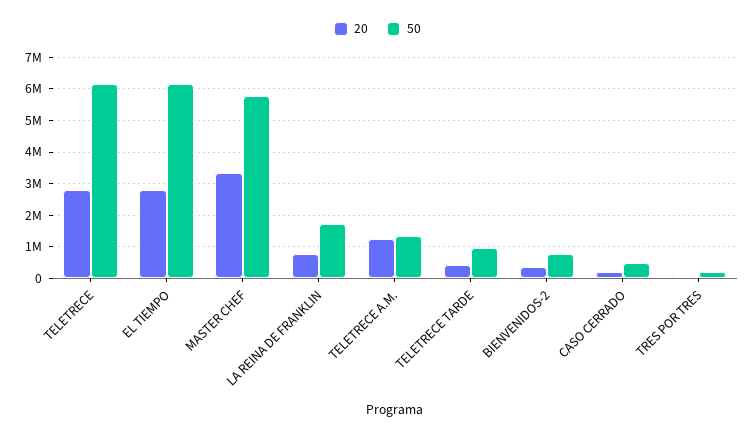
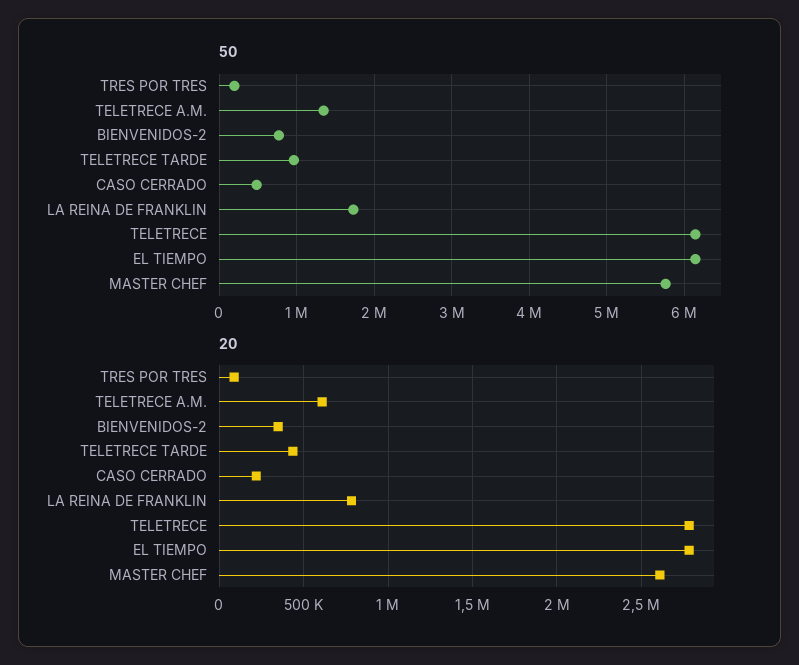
20, MASTER CHEF: 3400000 -> 2600000
20, TELETRECE A.M.: 1200000 -> 600000

